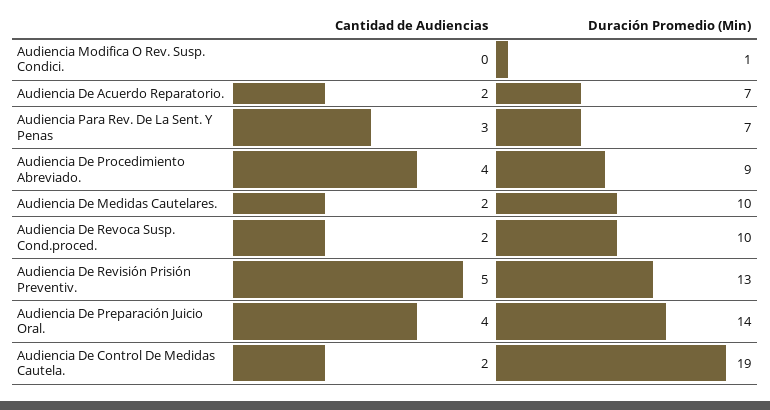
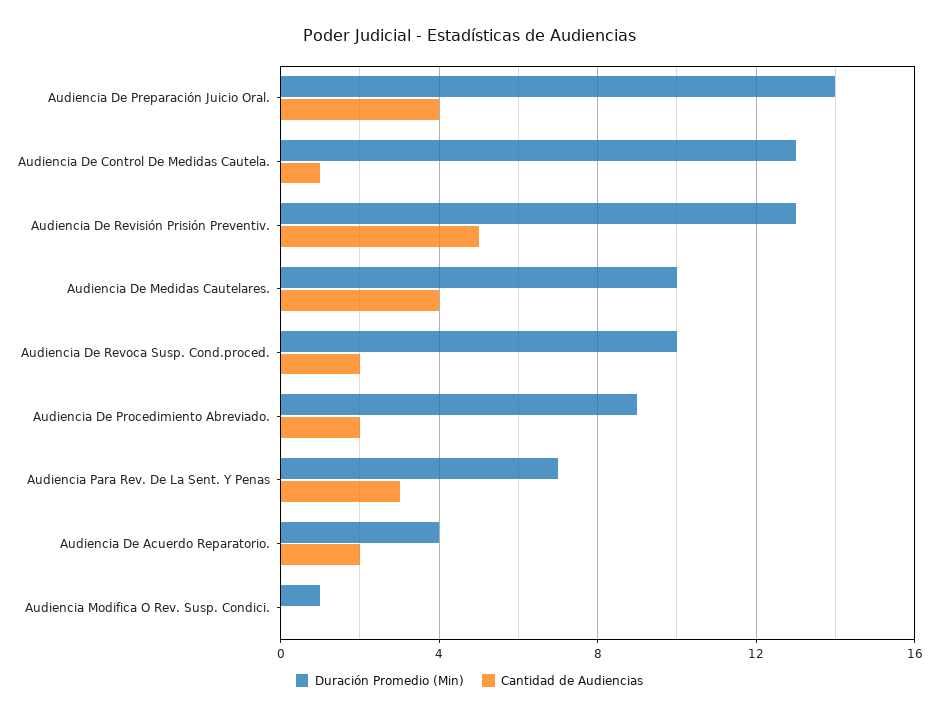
Duración Promedio (Min), Audiencia De Acuerdo Reparatorio.: 7 -> 4
Cantidad de Audiencias, Audiencia De Procedimiento Abreviado.: 4 -> 2
Cantidad de Audiencias, Audiencia De Medidas Cautelares.: 2 -> 4
Cantidad de Audiencias, Audiencia De Control De Medidas Cautela.: 2 -> 1
Duración Promedio (Min), Audiencia De Control De Medidas Cautela.: 19 -> 13

